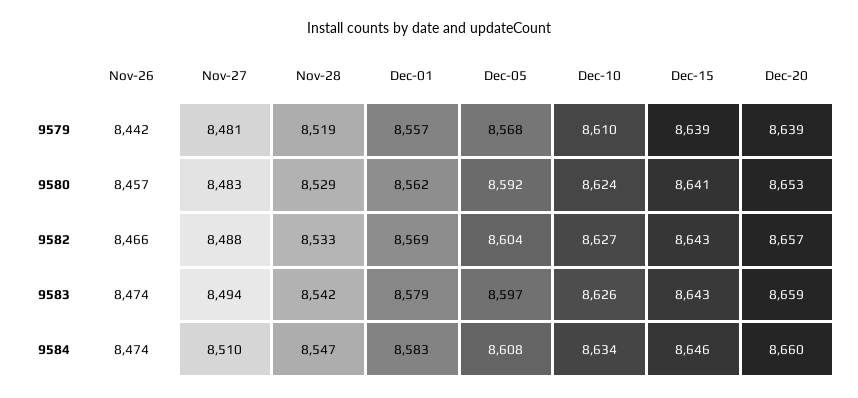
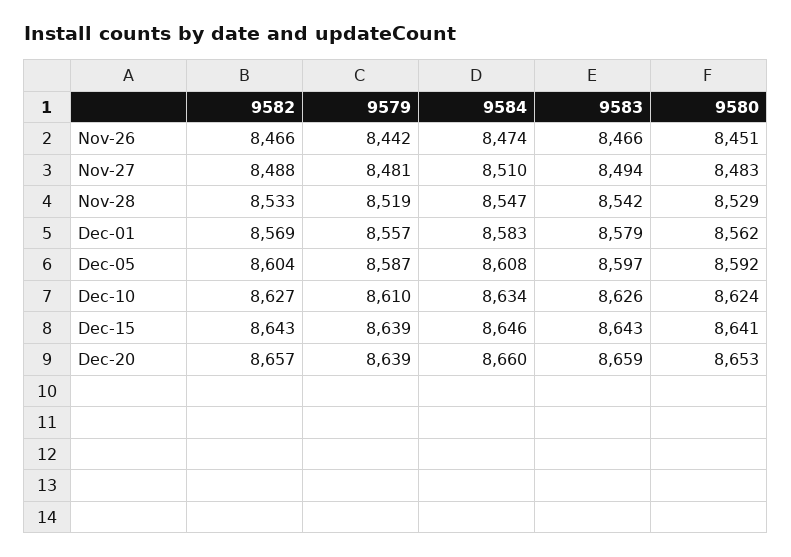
Dec-05, 9579: 8568 -> 8587
Nov-26, 9580: 8457 -> 8451
Nov-26, 9583: 8474 -> 8466

